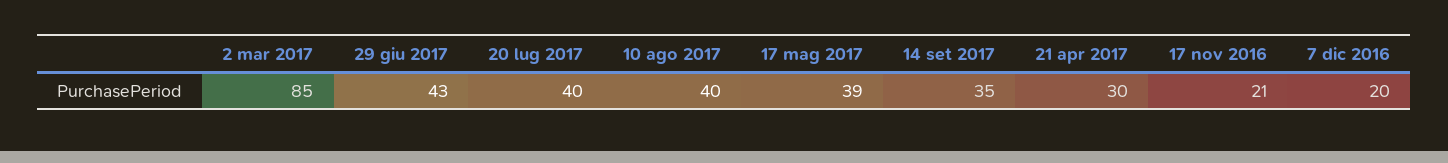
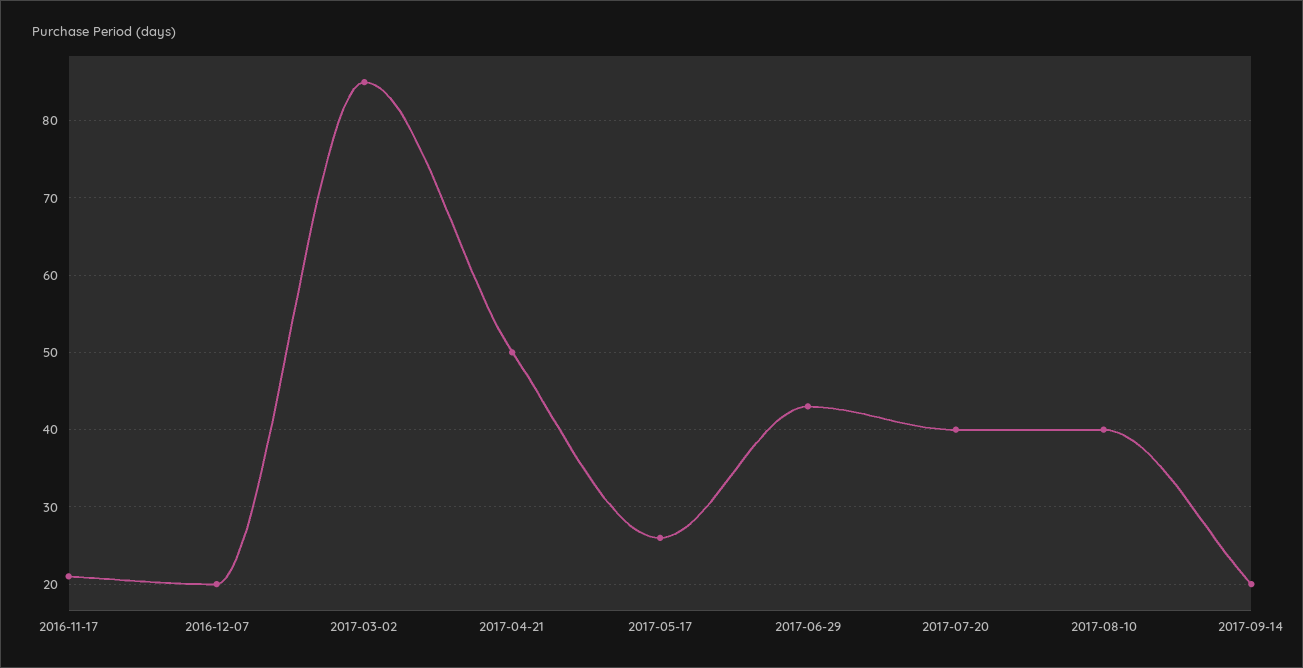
17 mag 2017: 39 -> 26
14 set 2017: 35 -> 20
21 apr 2017: 30 -> 50

